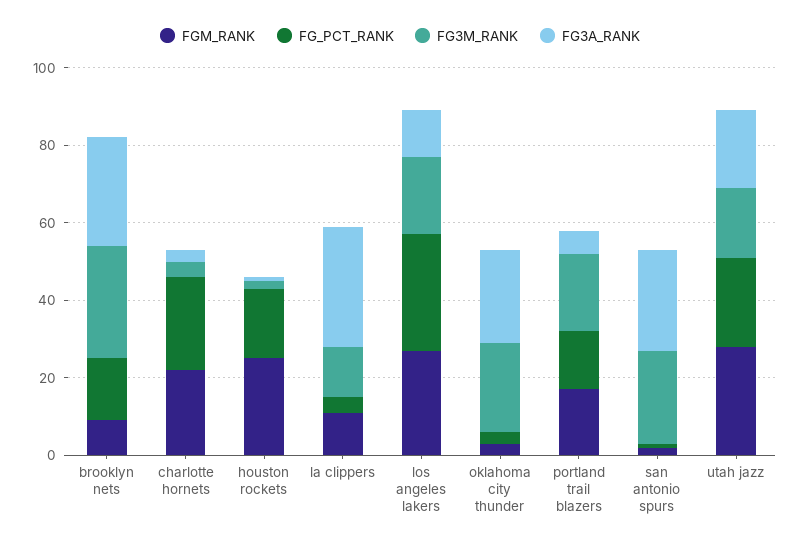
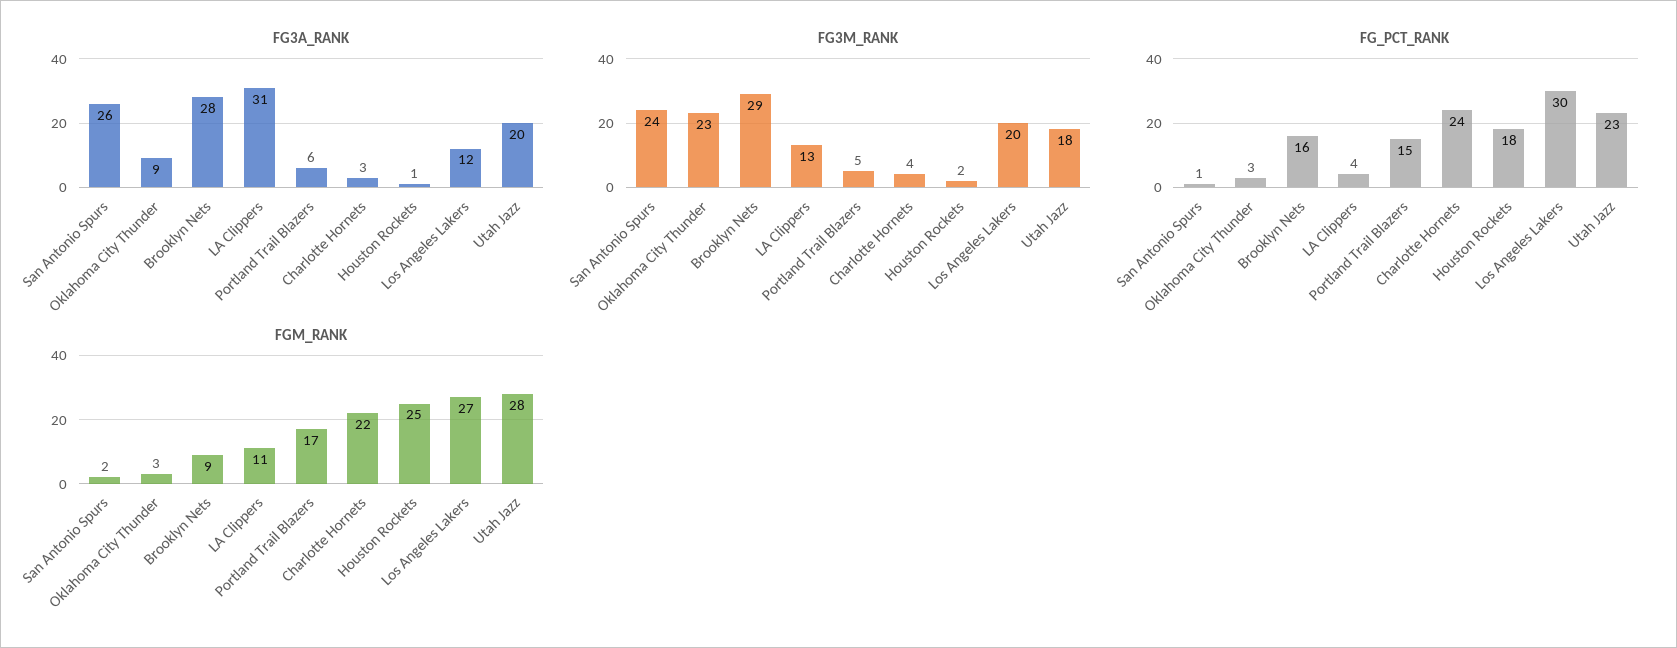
FG3A_RANK, oklahoma city thunder: 25 -> 9
FG3M_RANK, portland trail blazers: 20 -> 5

